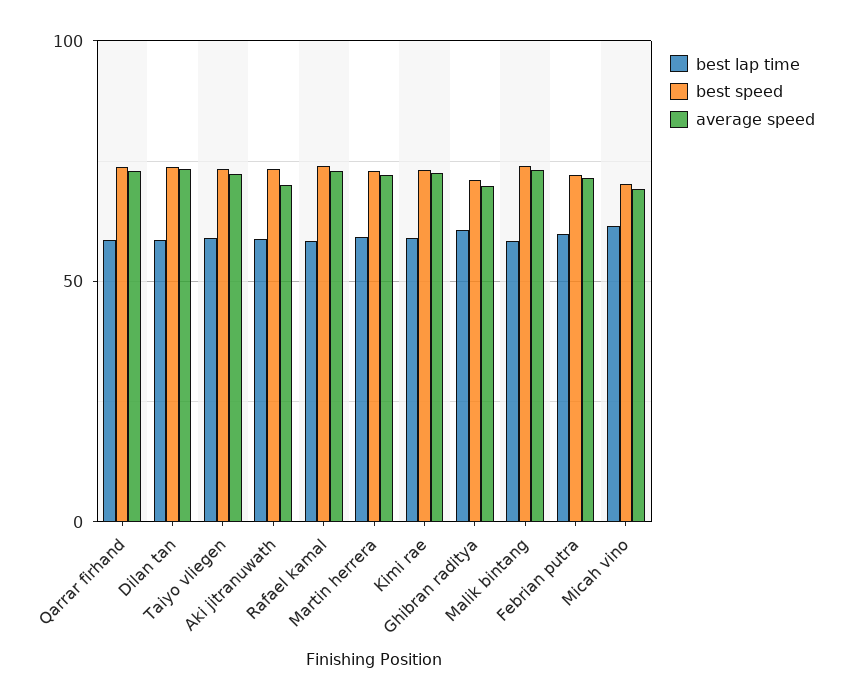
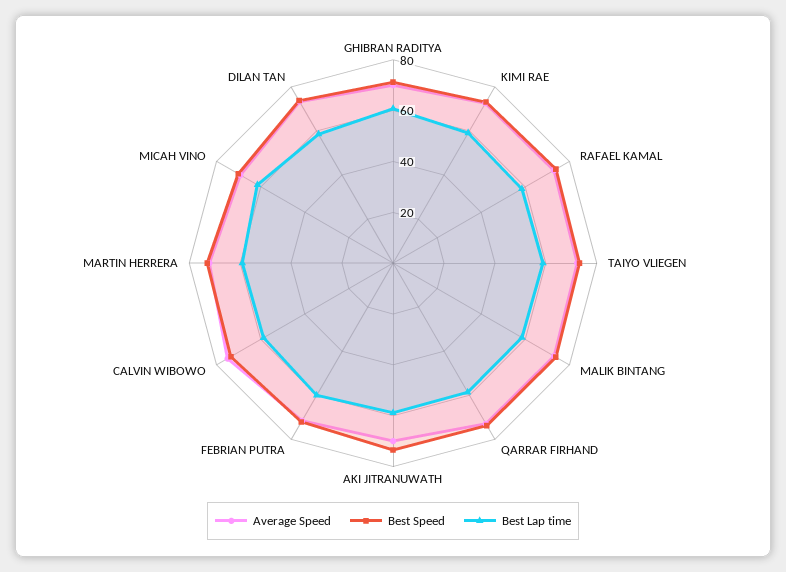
average speed, CALVIN WIBOWO: none -> 75
best speed, CALVIN WIBOWO: none -> 75
best lap time, CALVIN WIBOWO: none -> 60

